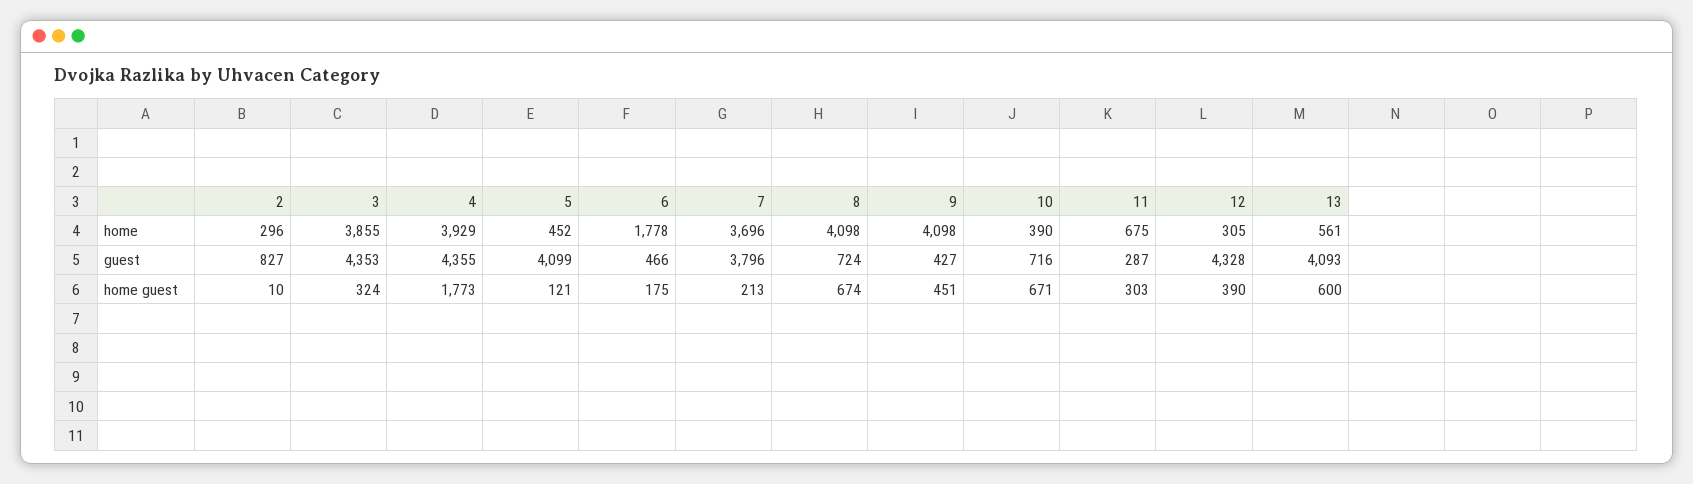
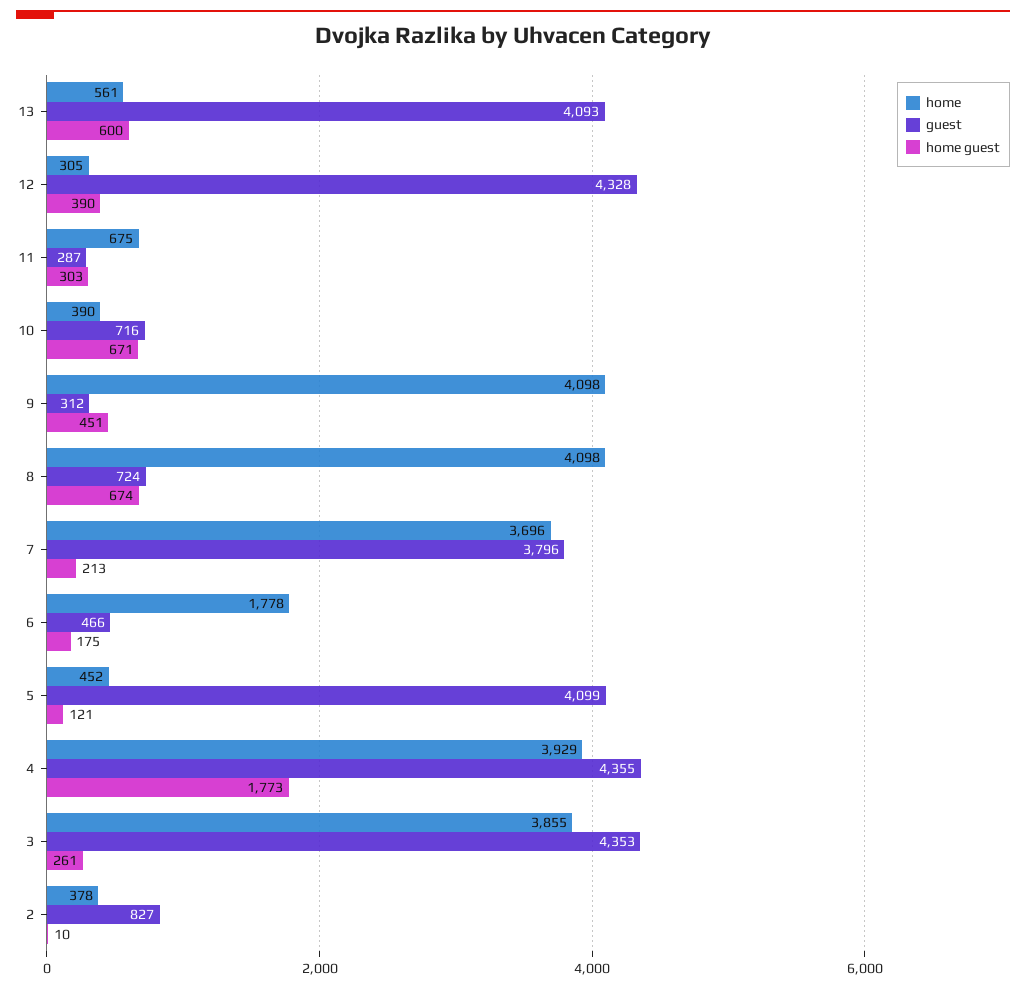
home, 2: 296 -> 378
guest, 9: 427 -> 312
home guest, 3: 324 -> 261

